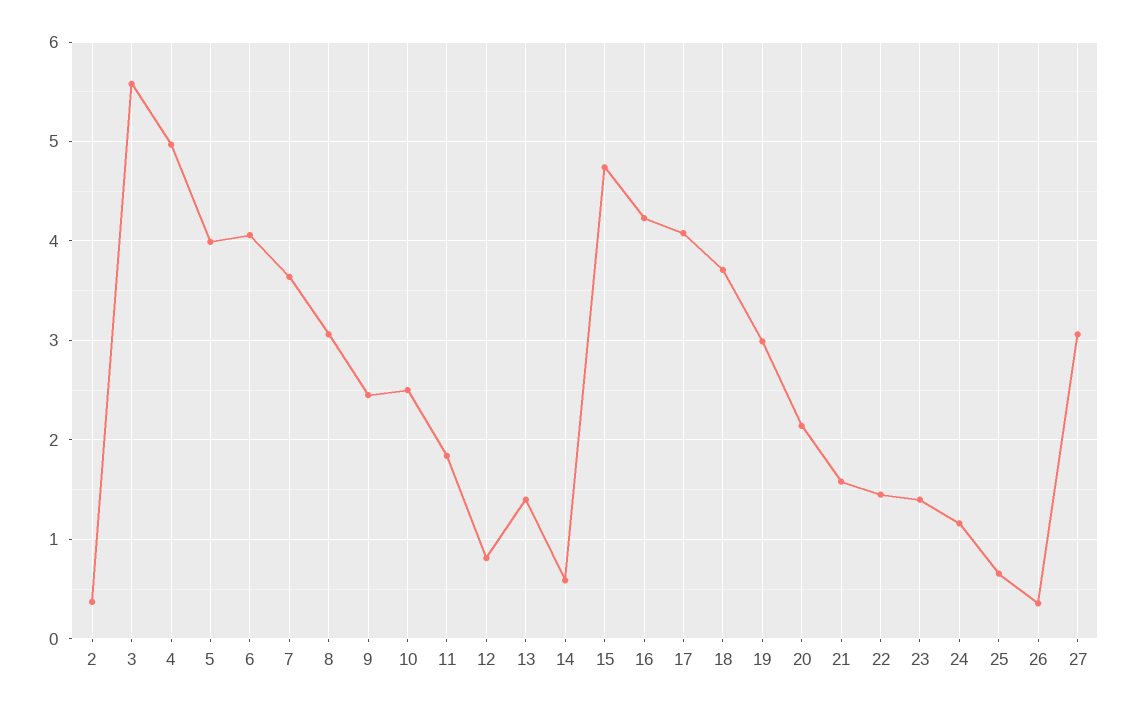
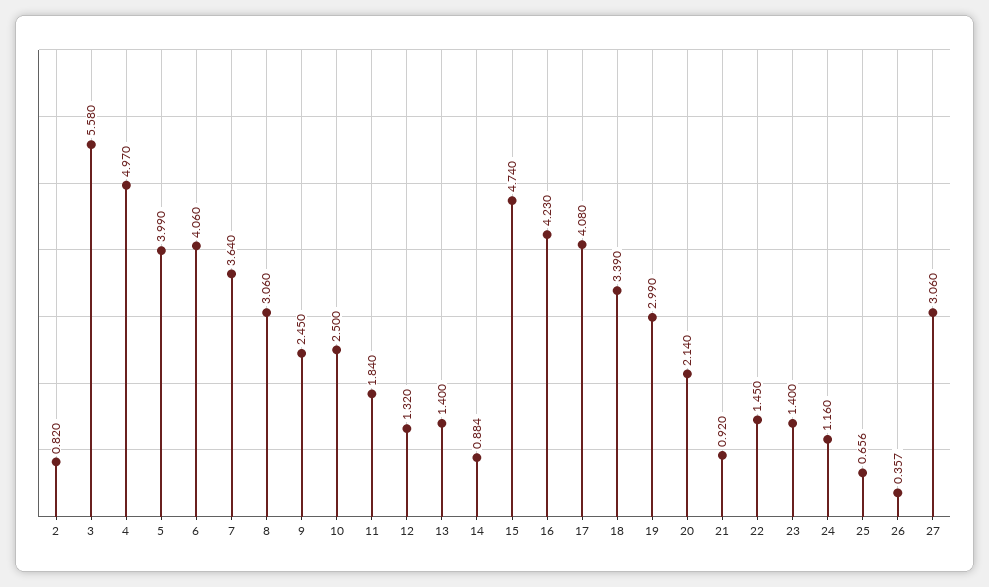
2: 0.4 -> 0.82
12: 0.8 -> 1.32
14: 0.6 -> 0.884
18: 3.7 -> 3.39
21: 1.6 -> 0.92

